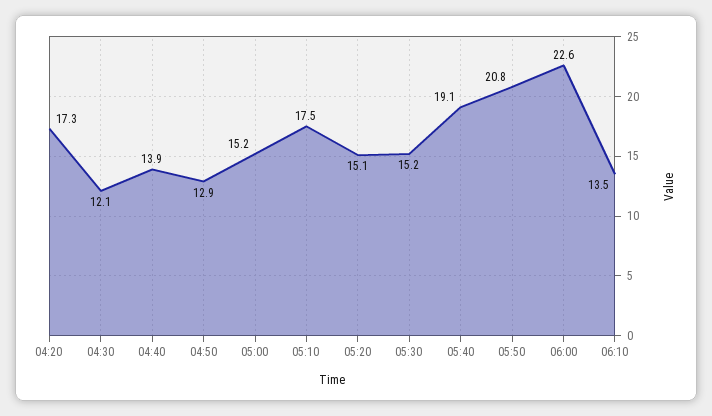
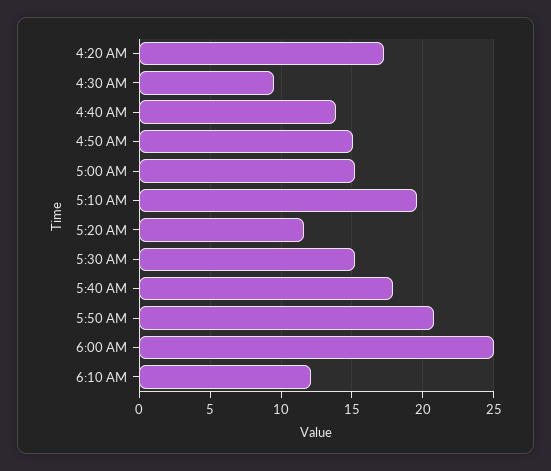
04:30: 12.1 -> 9.5
04:50: 12.9 -> 15
05:10: 17.5 -> 19.5
05:20: 15.1 -> 11.5
05:40: 19.1 -> 18
06:00: 22.6 -> 25
06:10: 13.5 -> 12

